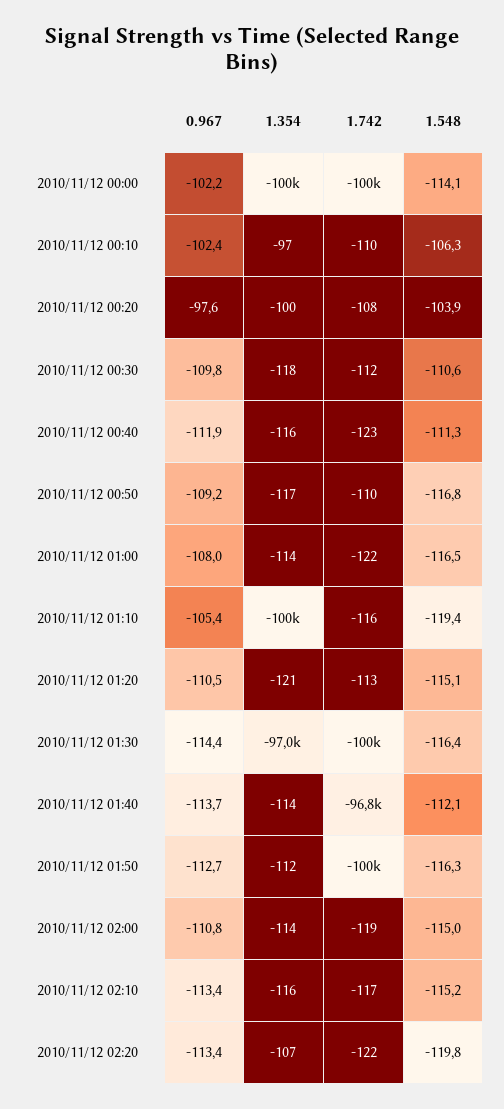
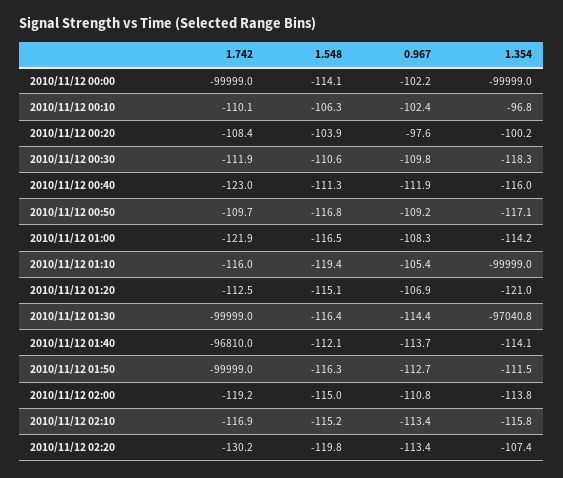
0.967, 2010/11/12 01:00: -108 -> -108.3
0.967, 2010/11/12 01:20: -110.5 -> -106.9
1.742, 2010/11/12 02:20: -122 -> -130.2

